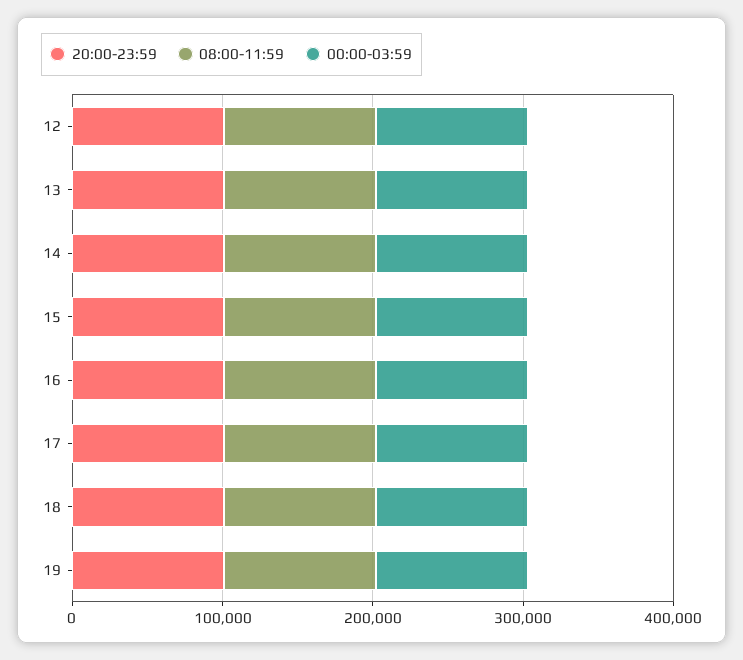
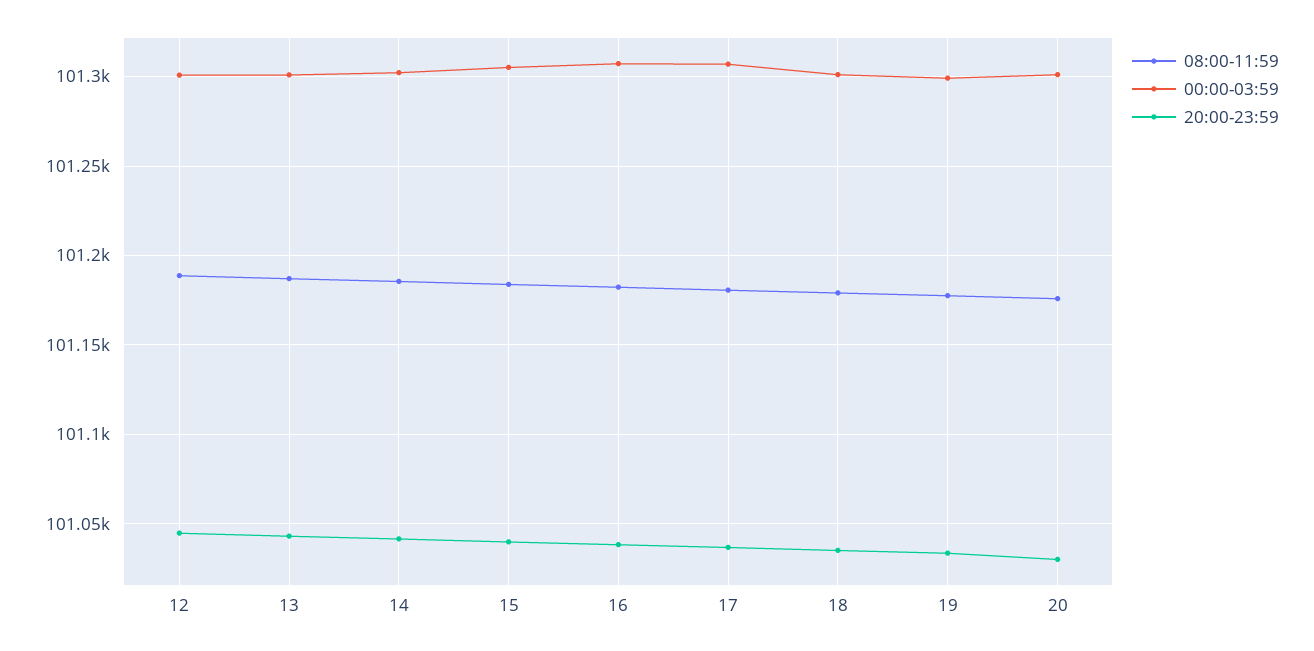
08:00-11:59, 20: none -> 101175
00:00-03:59, 20: none -> 101300
20:00-23:59, 20: none -> 101030

